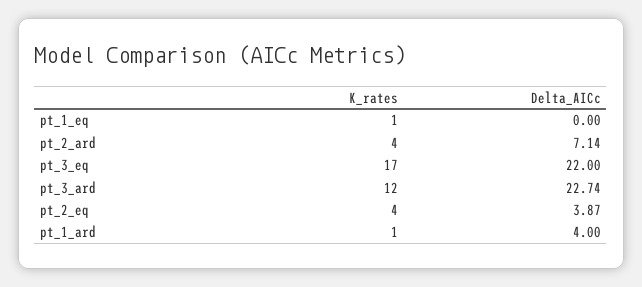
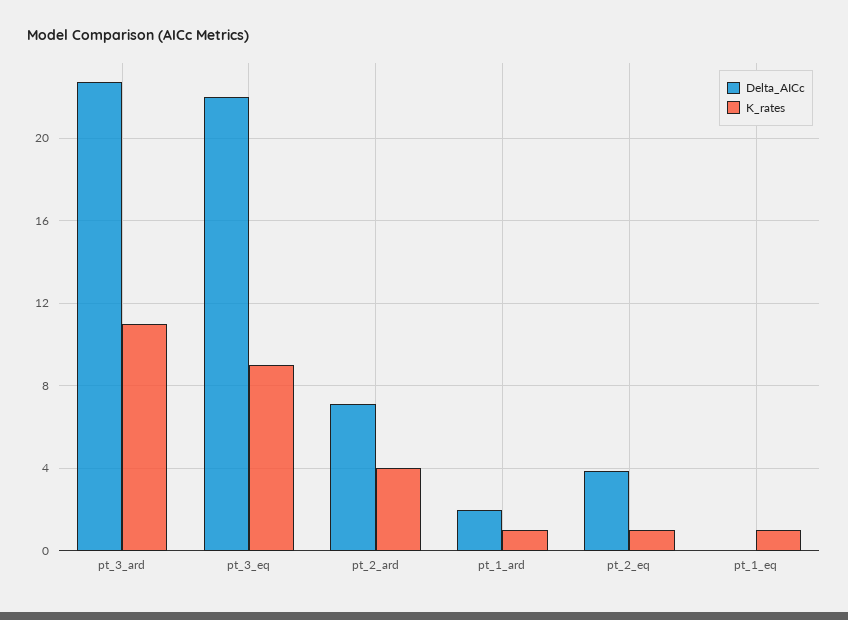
K_rates, pt_3_eq: 17 -> 9
K_rates, pt_3_ard: 12 -> 11
K_rates, pt_2_eq: 4 -> 1
Delta_AICc, pt_1_ard: 4 -> 2

